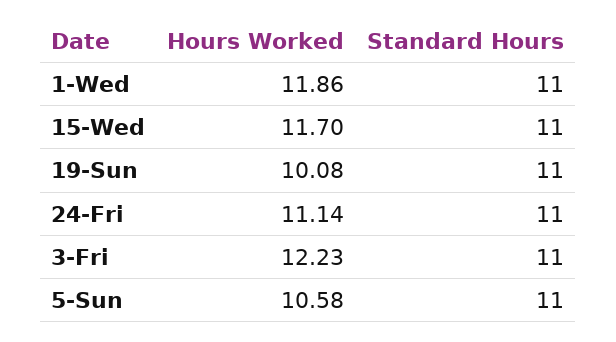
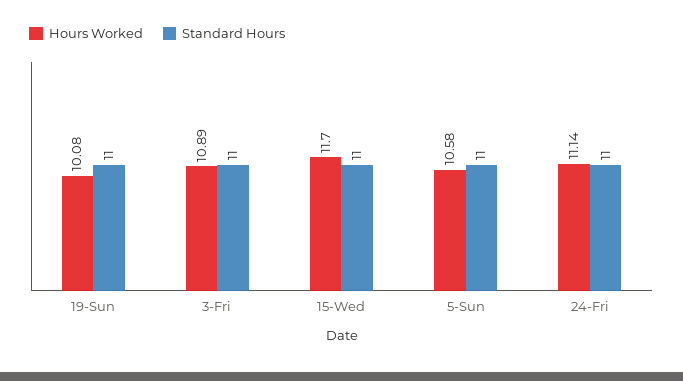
Hours Worked, 1-Wed: 11.86 -> none
Standard Hours, 1-Wed: 11 -> none
Hours Worked, 3-Fri: 12.23 -> 10.89

